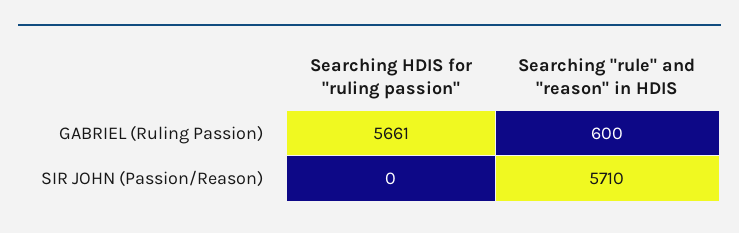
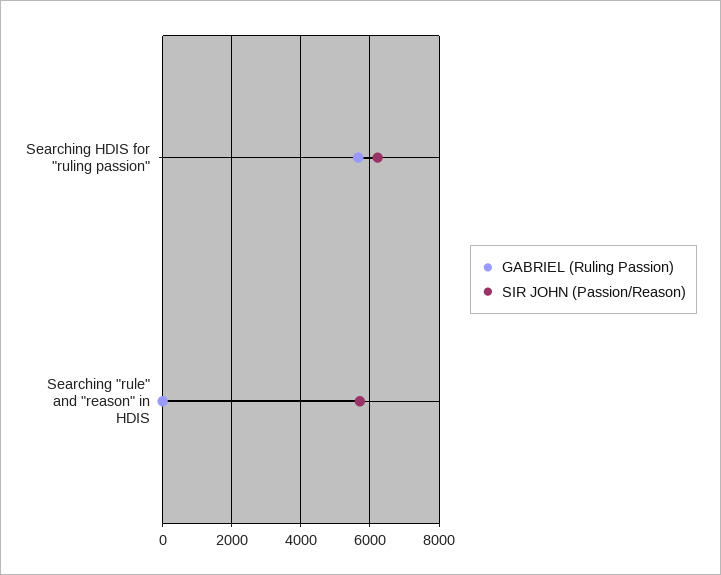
GABRIEL (Ruling Passion), Searching "rule" and "reason" in HDIS: 600 -> 0
SIR JOHN (Passion/Reason), Searching HDIS for "ruling passion": 0 -> 6200

